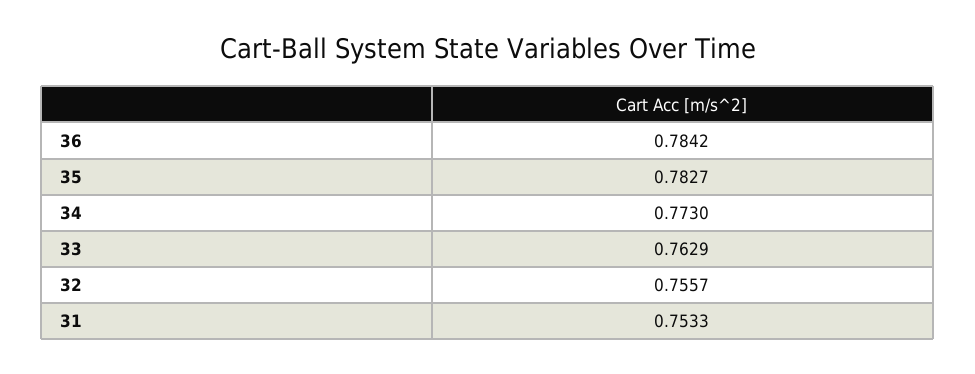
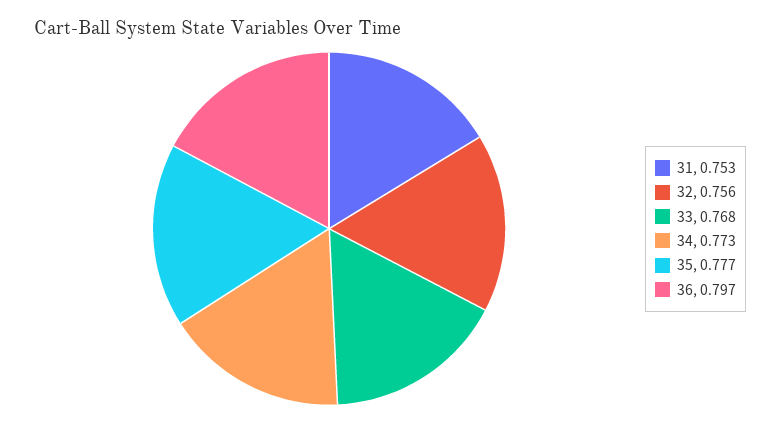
36: 0.7842 -> 0.797
35: 0.7827 -> 0.777
33: 0.7629 -> 0.768

